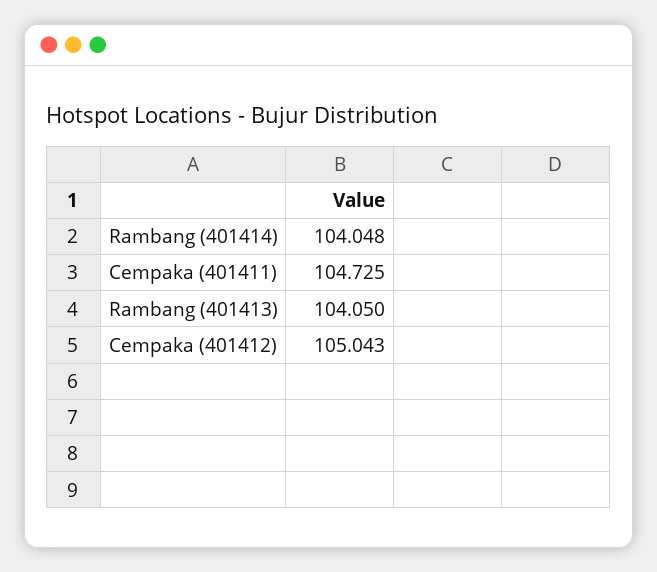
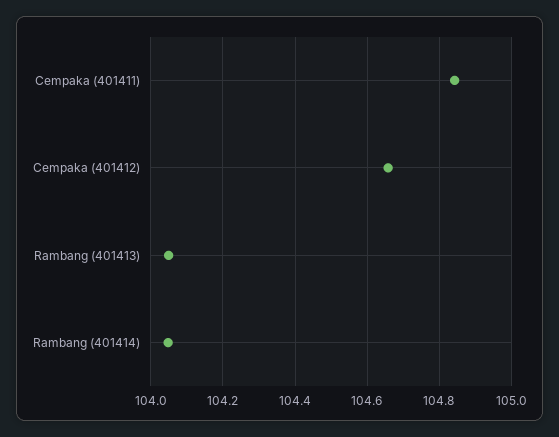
Cempaka (401411): 104.725 -> 104.84
Cempaka (401412): 105.043 -> 104.66

